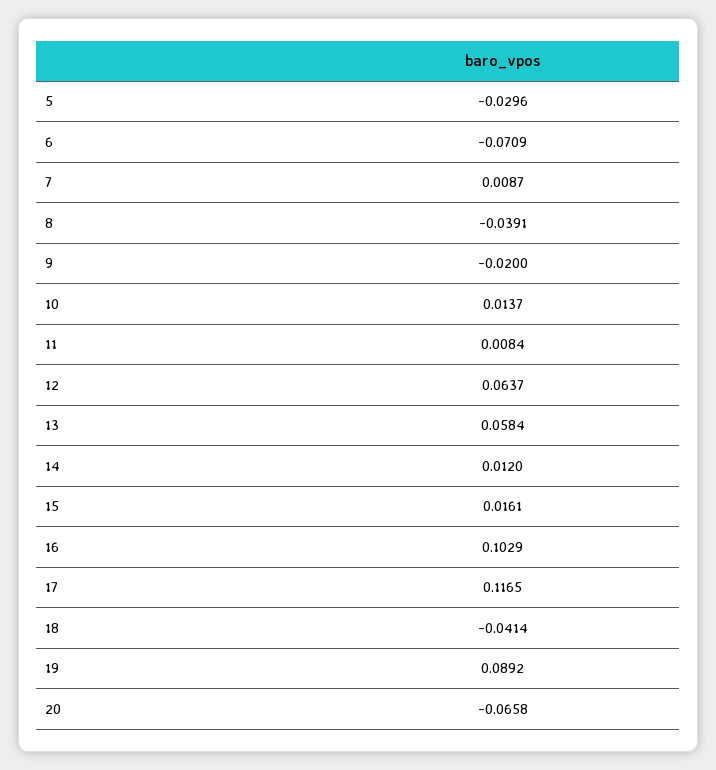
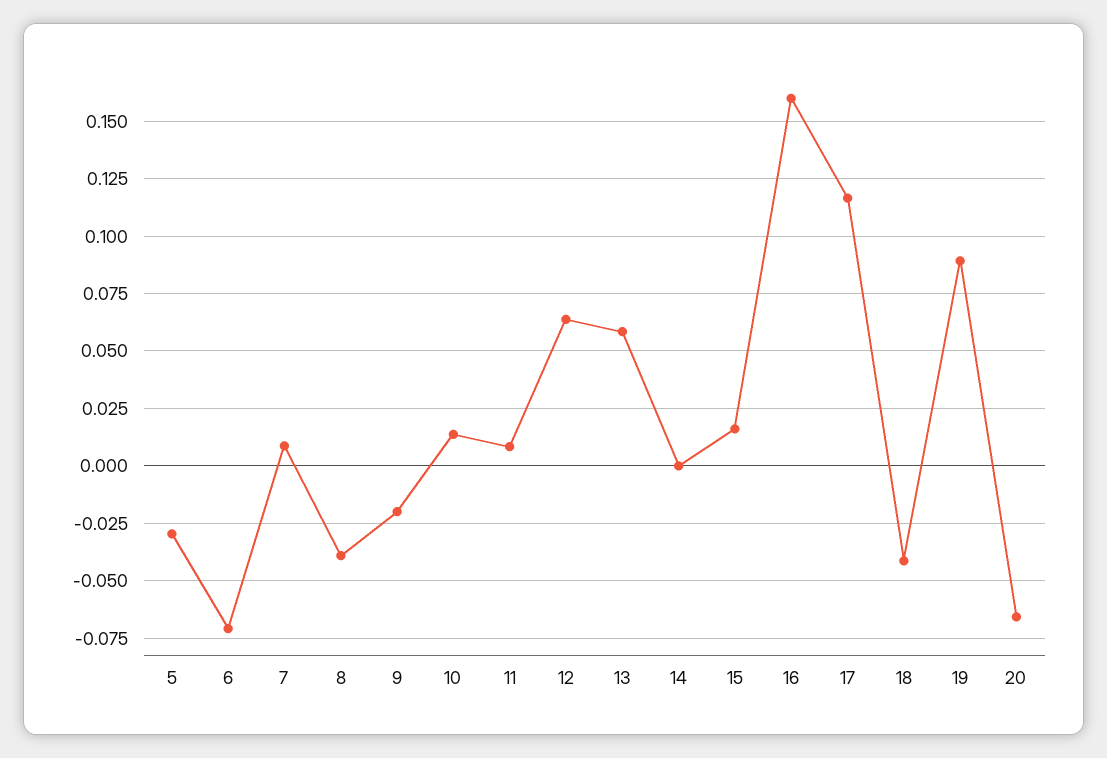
14: 0.012 -> 0
16: 0.1029 -> 0.16

